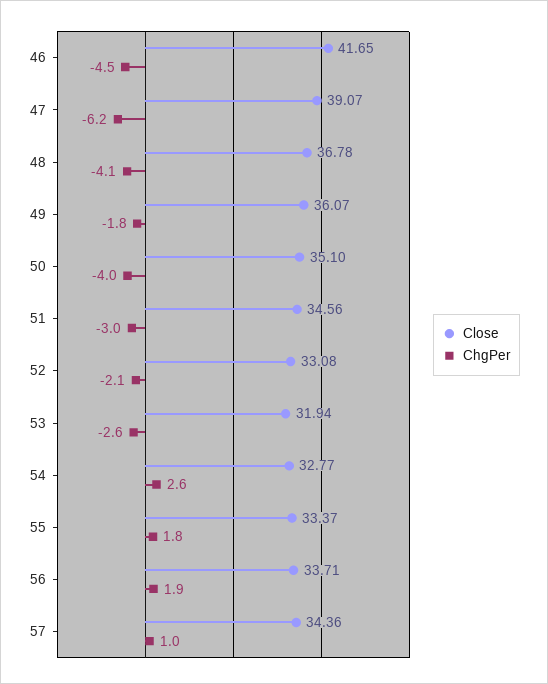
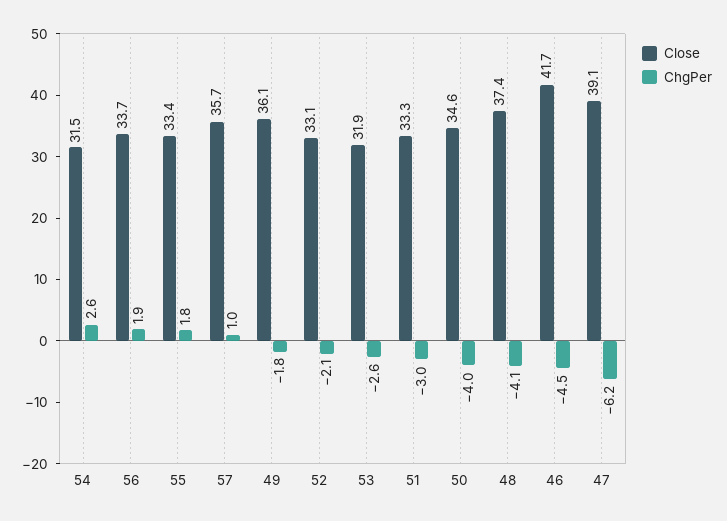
Close, 48: 36.78 -> 37.4
Close, 50: 35.1 -> 34.6
Close, 51: 34.56 -> 33.3
Close, 54: 32.77 -> 31.5
Close, 57: 34.36 -> 35.7

